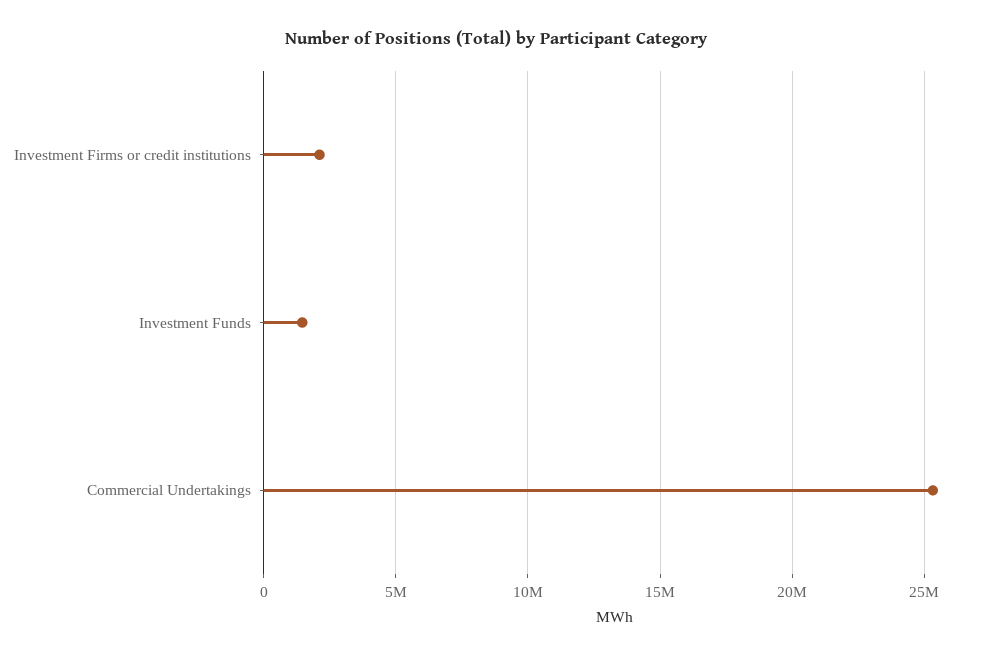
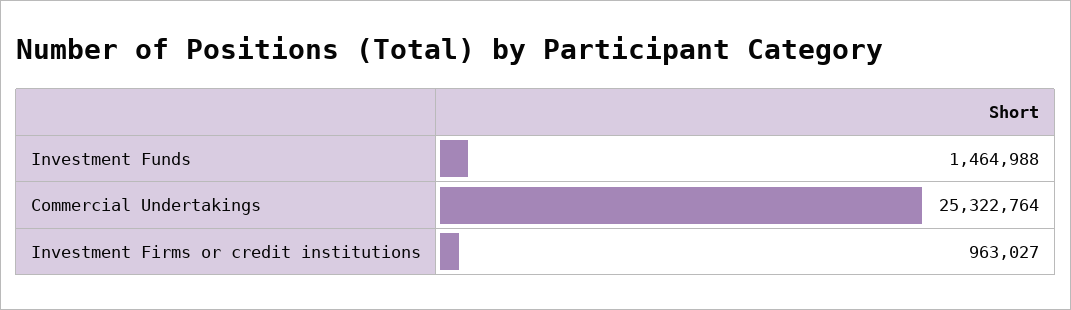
Investment Firms or credit institutions: 2000000 -> 963027

